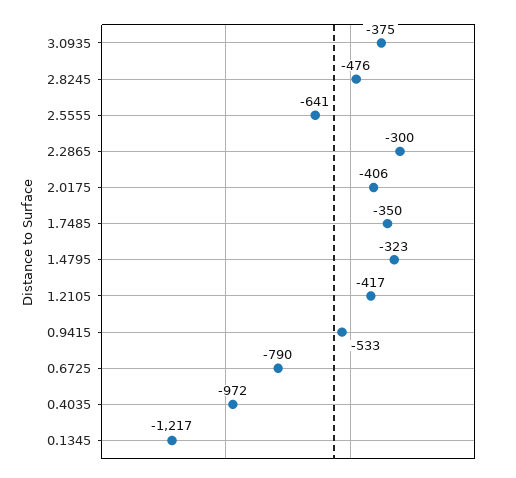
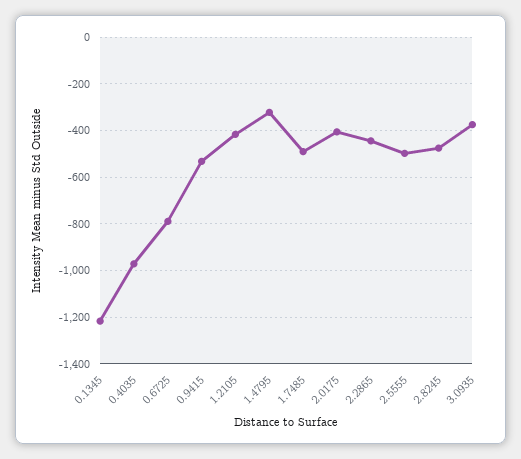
2.5555: -641 -> -500
2.2865: -300 -> -450
1.7485: -350 -> -500

